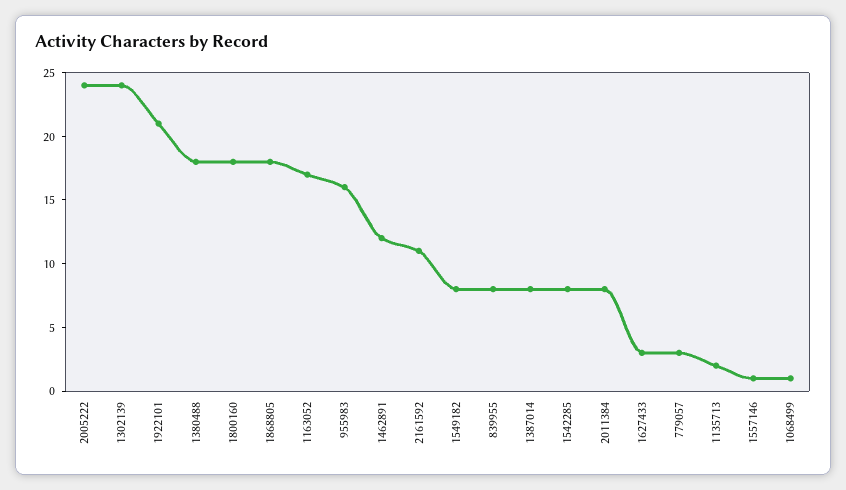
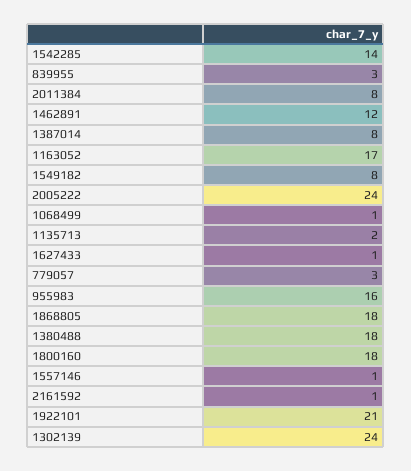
2161592: 11 -> 1
839955: 8 -> 3
1542285: 8 -> 14
1627433: 3 -> 1

